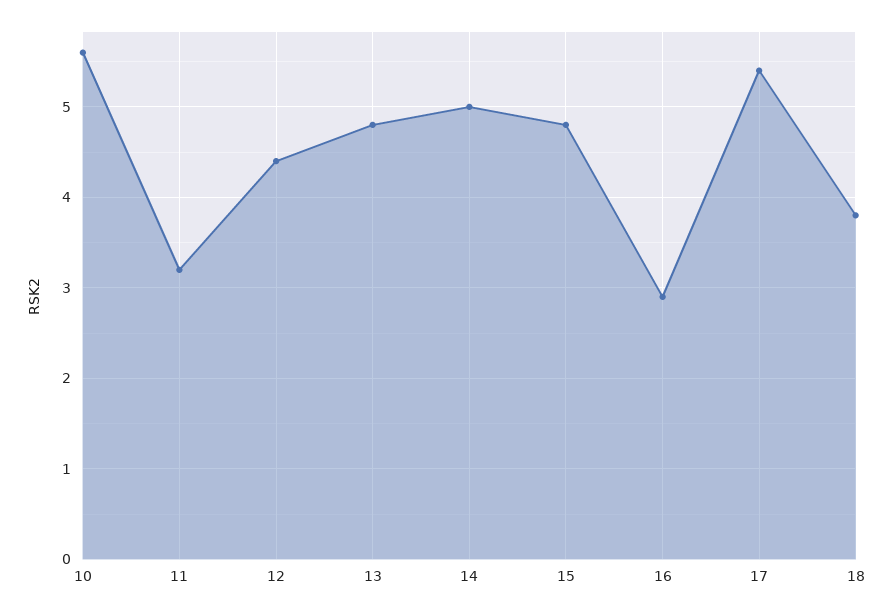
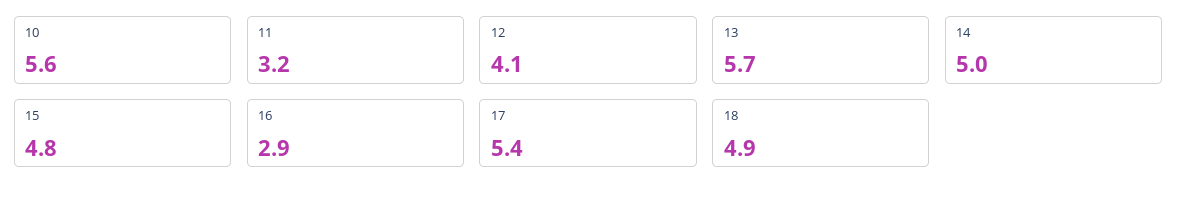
12: 4.4 -> 4.1
13: 4.8 -> 5.7
18: 3.8 -> 4.9

